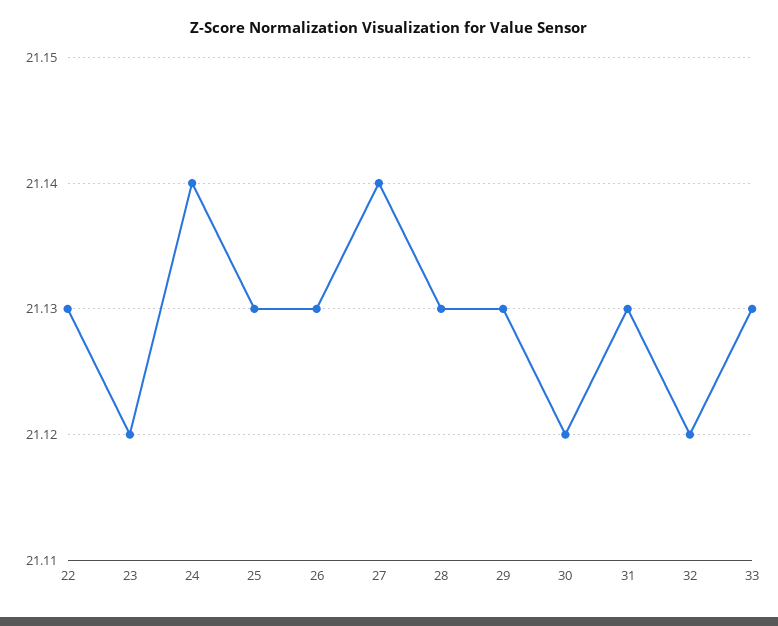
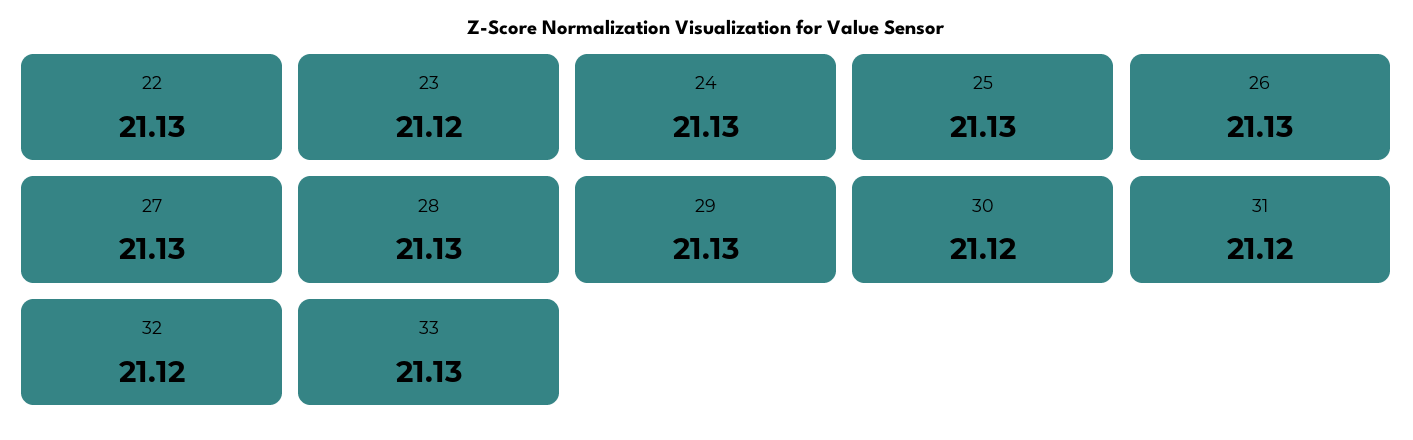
24: 21.14 -> 21.13
27: 21.14 -> 21.13
31: 21.13 -> 21.12

